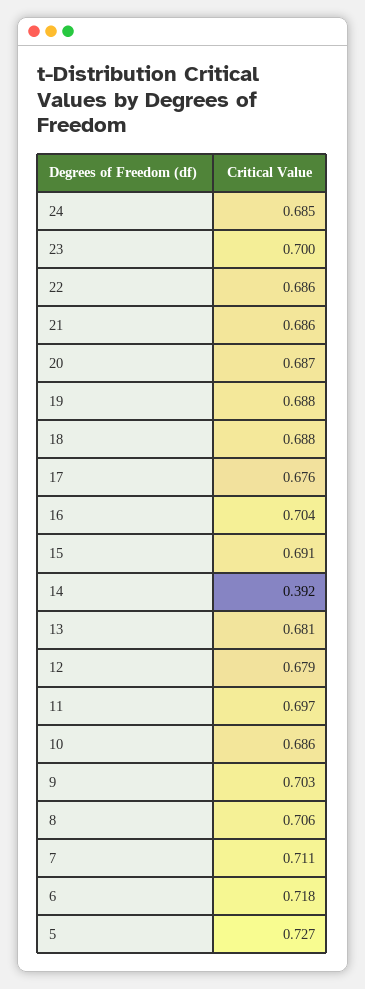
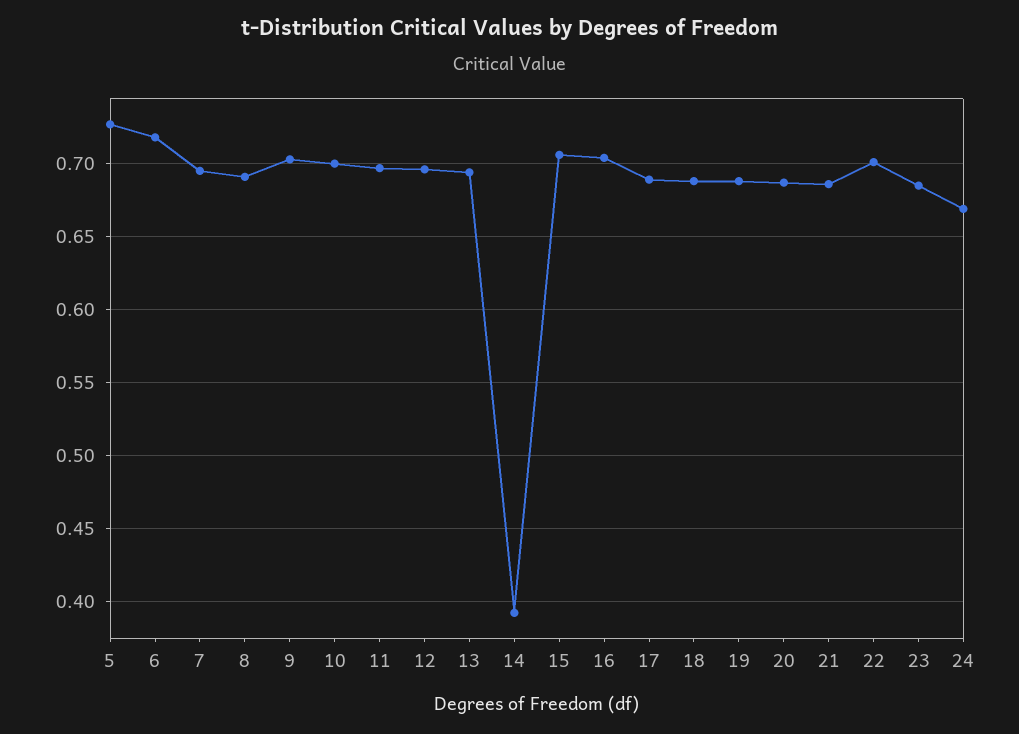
24: 0.685 -> 0.67
23: 0.7 -> 0.685
22: 0.686 -> 0.7
17: 0.676 -> 0.69
15: 0.691 -> 0.705
13: 0.681 -> 0.695
12: 0.679 -> 0.695
10: 0.686 -> 0.7
8: 0.706 -> 0.69
7: 0.711 -> 0.695

